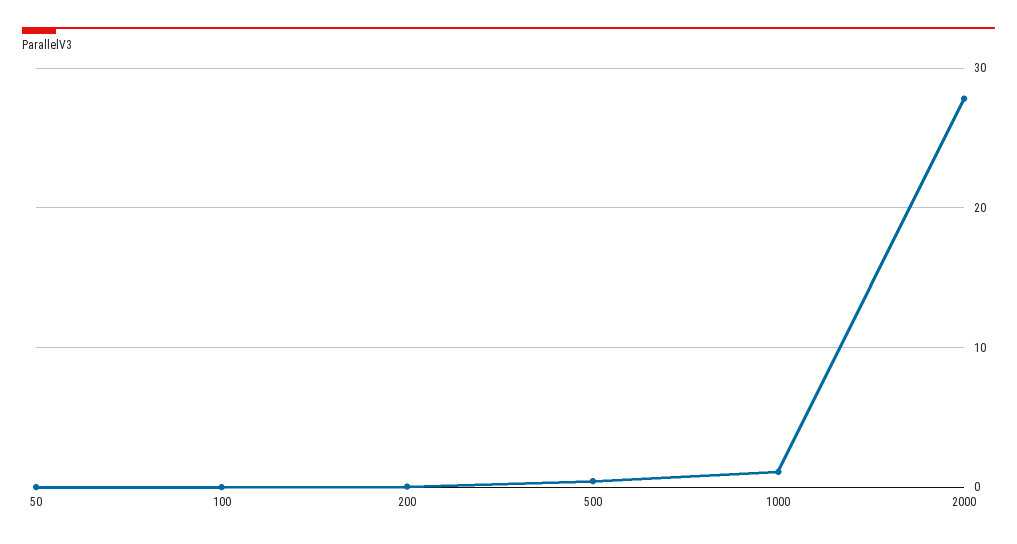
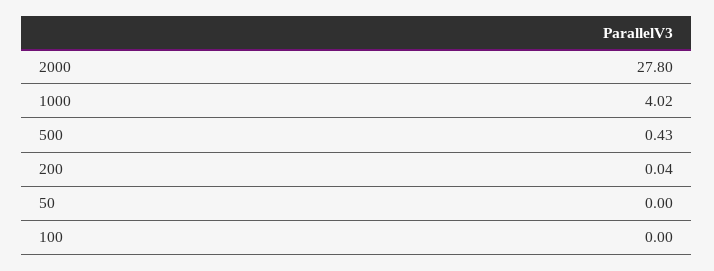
1000: 1 -> 4.02

